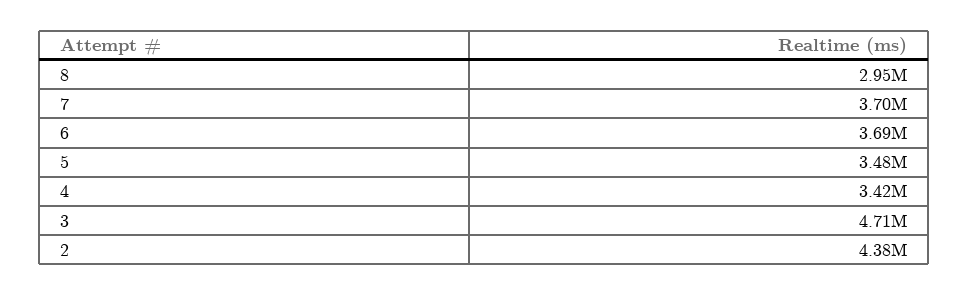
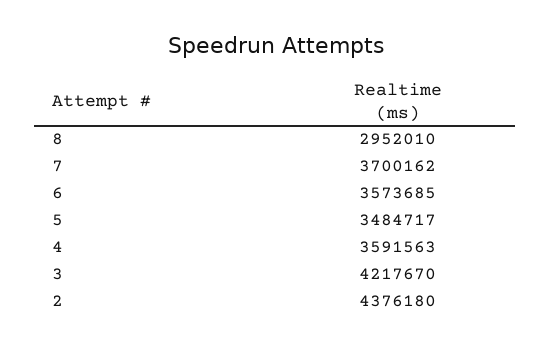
6: 3690000 -> 3573685
4: 3420000 -> 3591563
3: 4710000 -> 4217670

